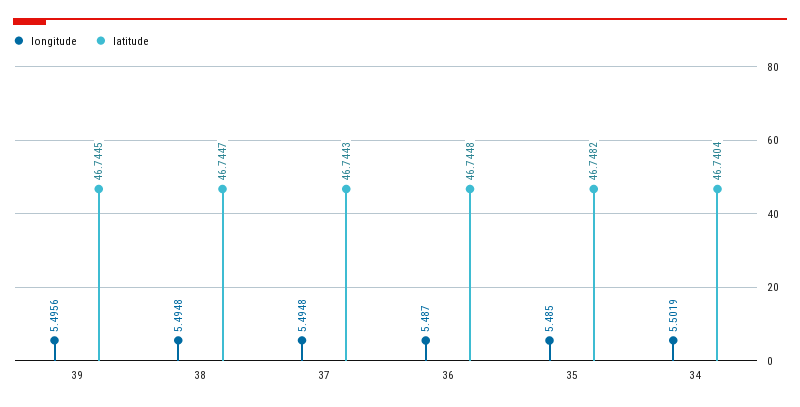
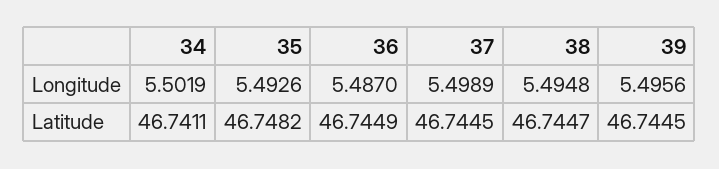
longitude, 37: 5.4948 -> 5.4989
latitude, 37: 46.7443 -> 46.7445
latitude, 36: 46.7448 -> 46.7449
longitude, 35: 5.485 -> 5.4926
latitude, 34: 46.7404 -> 46.7411

